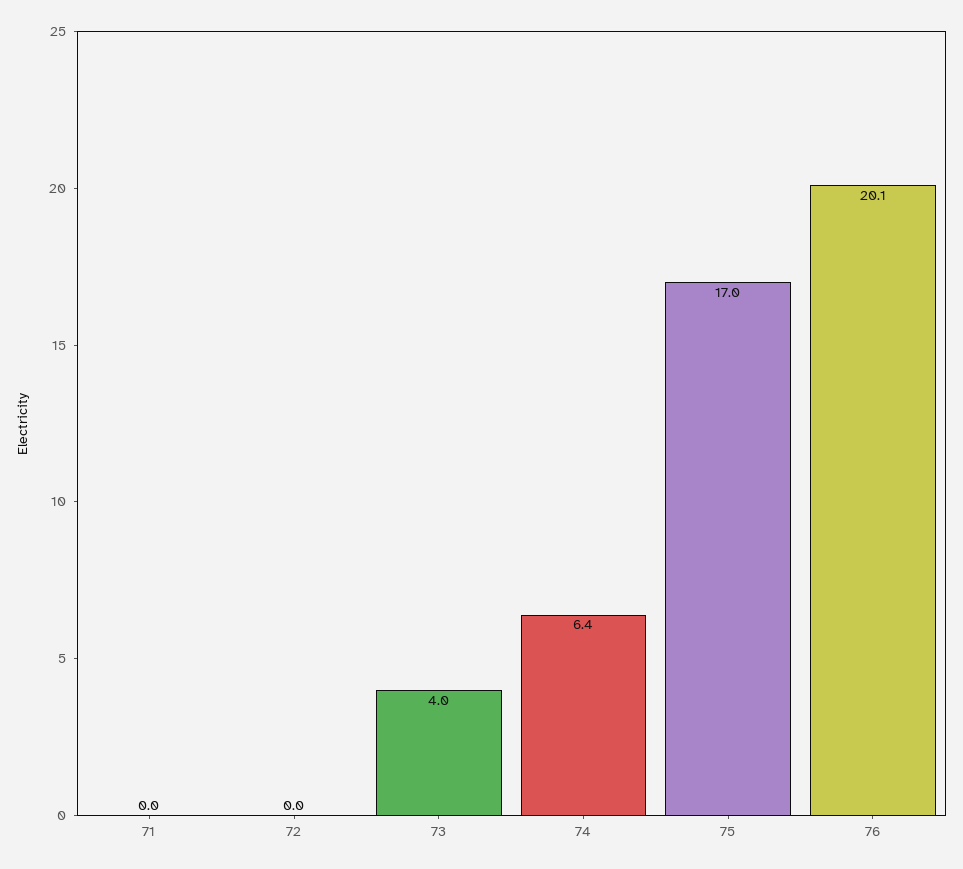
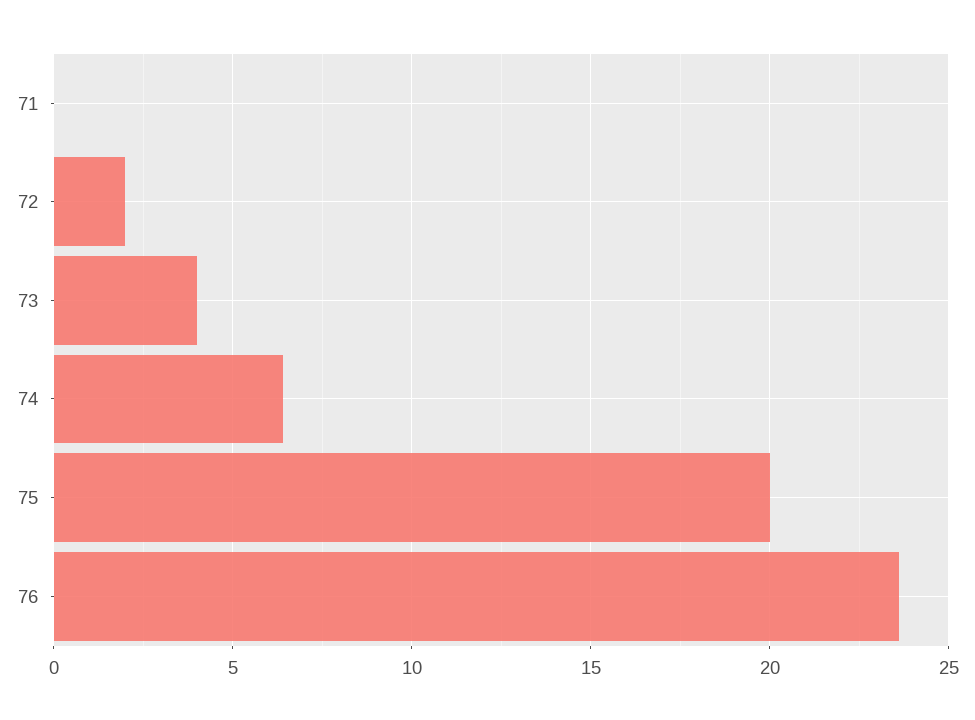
72: 0 -> 2
75: 17 -> 20
76: 20.1 -> 23.5

